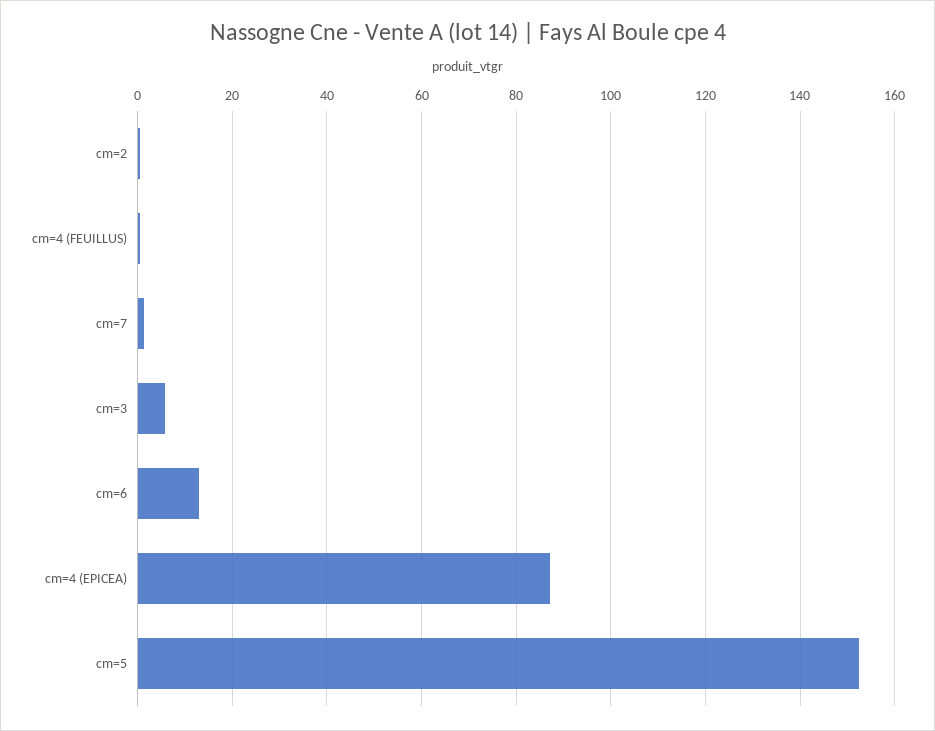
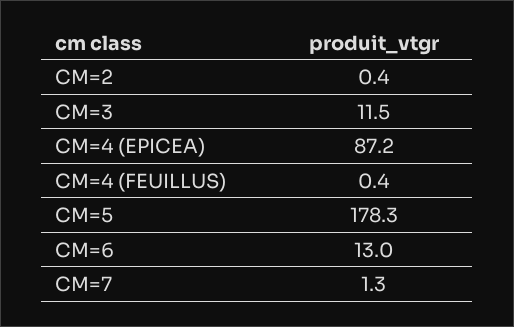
cm=3: 6 -> 11.5
cm=5: 152 -> 178.3

